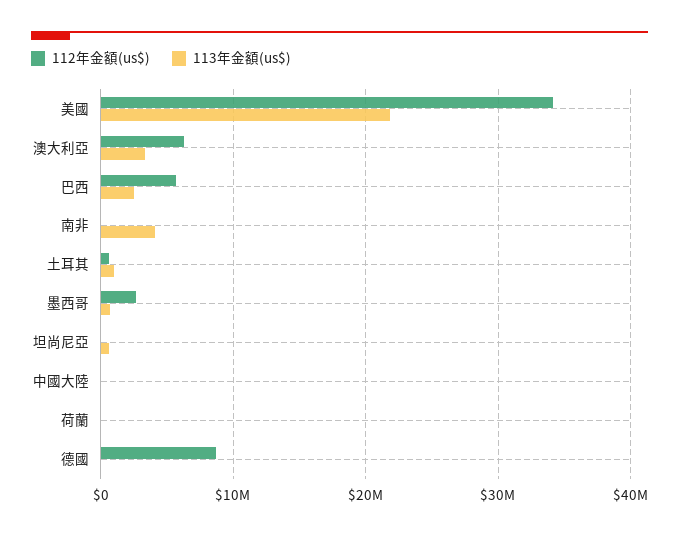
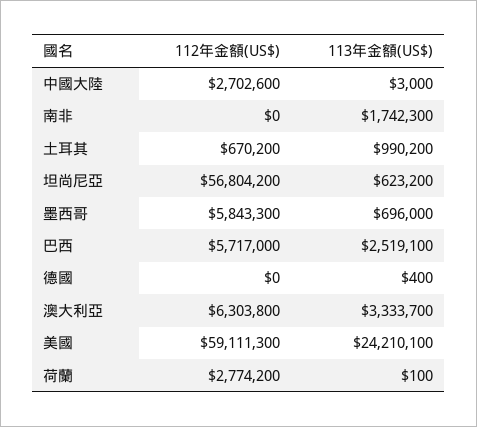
112年金額(us$), 美國: 34000000 -> 59111300
113年金額(us$), 美國: 22000000 -> 24210100
113年金額(us$), 南非: 4000000 -> 1742300
112年金額(us$), 墨西哥: 3000000 -> 5843300
112年金額(us$), 坦尚尼亞: 0 -> 56804200
112年金額(us$), 中國大陸: 0 -> 2702600
112年金額(us$), 荷蘭: 0 -> 2774200
112年金額(us$), 德國: 9000000 -> 0

